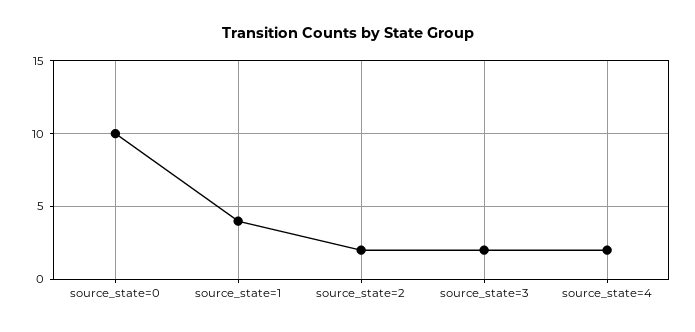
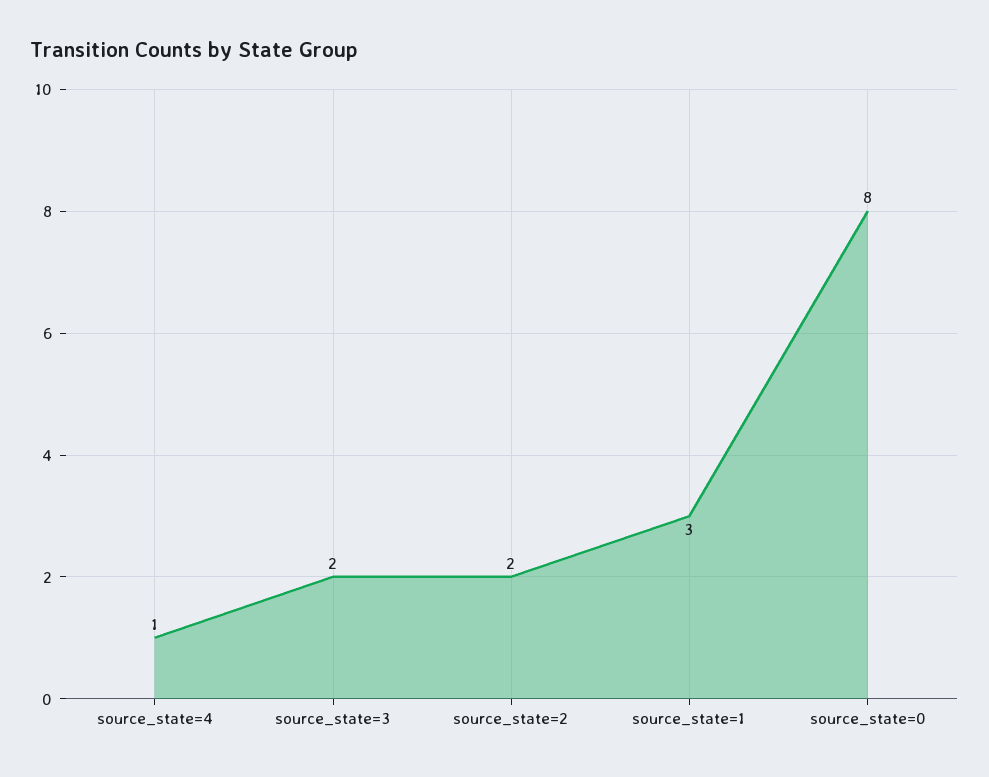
source_state=0: 10 -> 8
source_state=1: 4 -> 3
source_state=4: 2 -> 1

